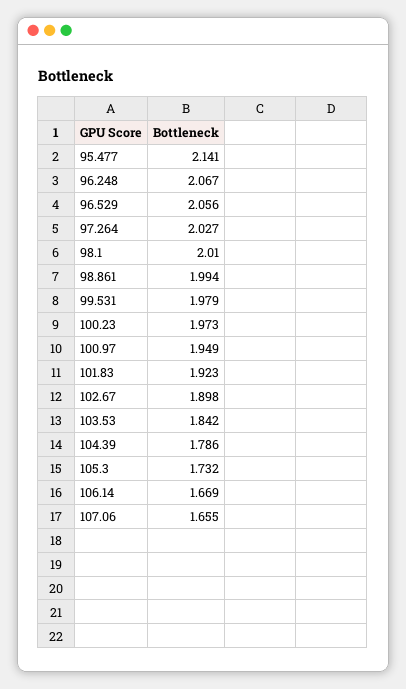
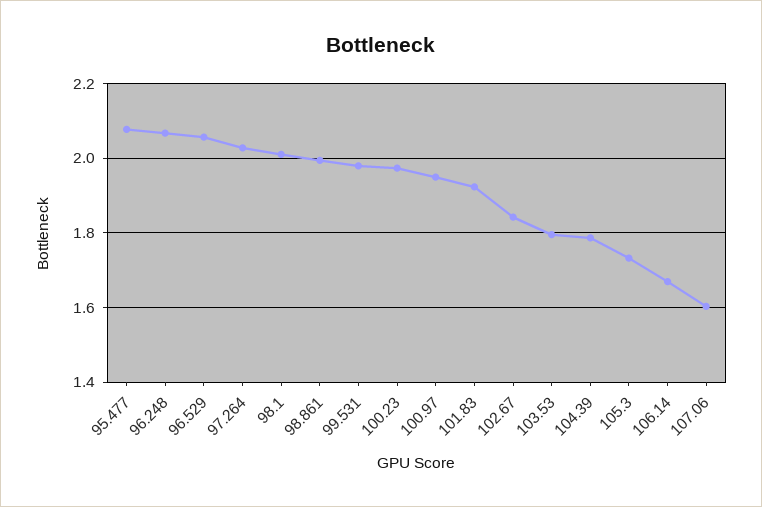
95.477: 2.141 -> 2.08
102.67: 1.898 -> 1.84
103.53: 1.842 -> 1.8
107.06: 1.655 -> 1.6

